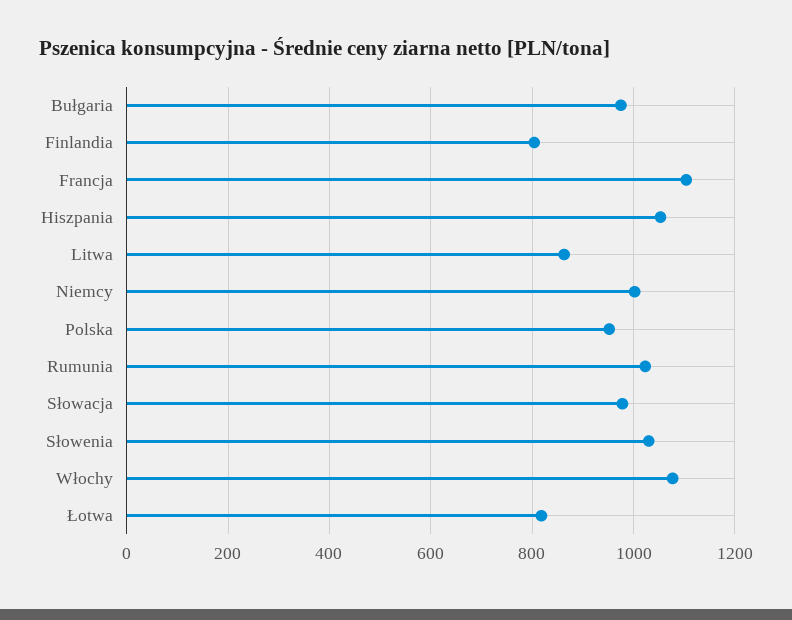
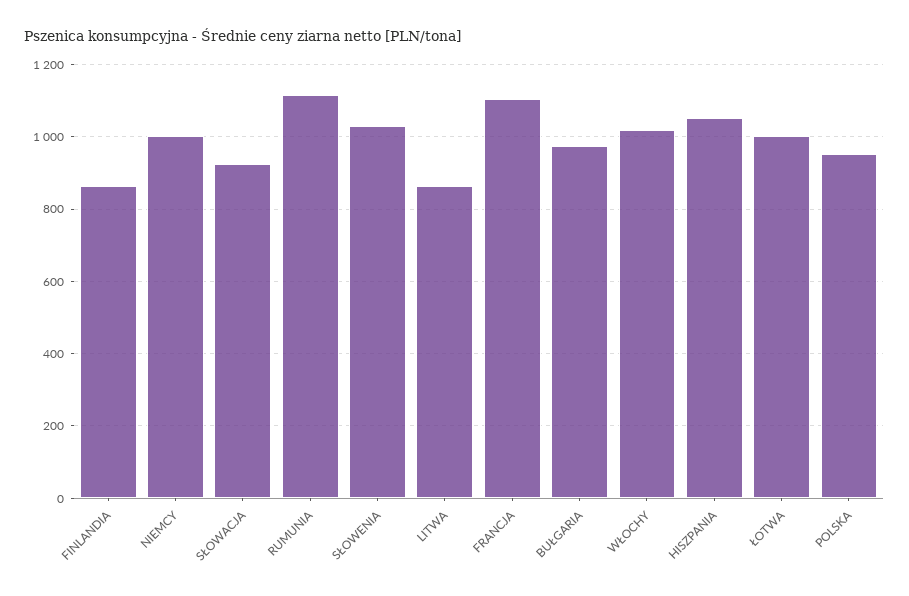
Finlandia: 800 -> 860
Rumunia: 1020 -> 1120
Słowacja: 980 -> 920
Włochy: 1080 -> 1020
Łotwa: 820 -> 1000

